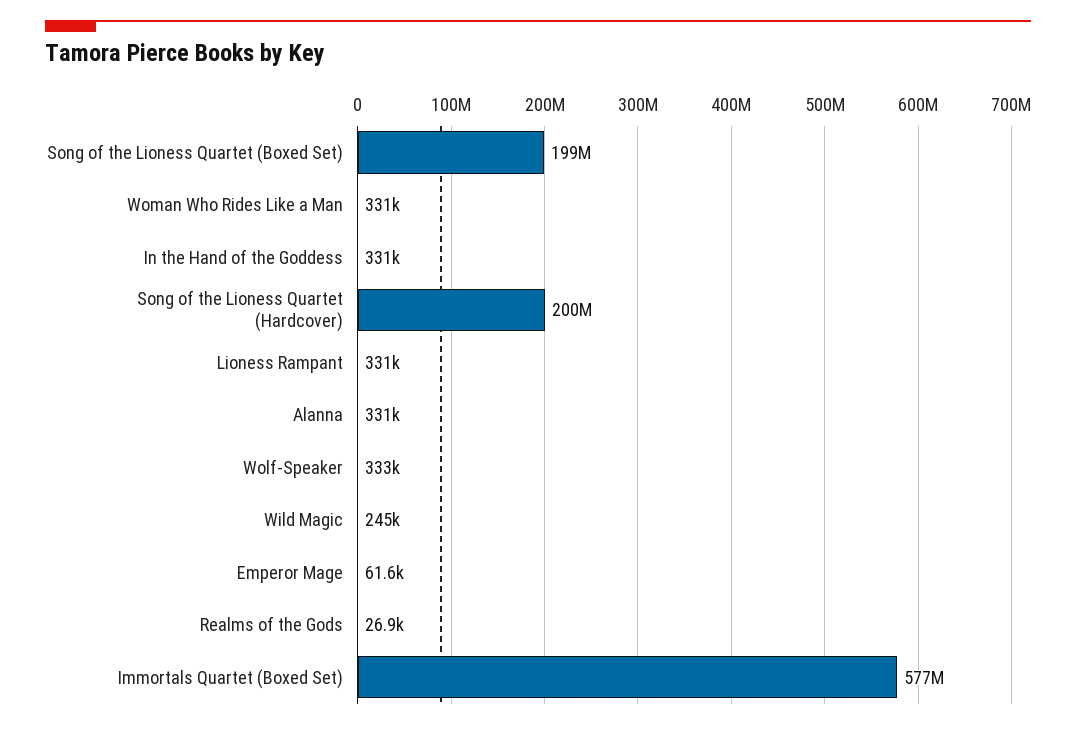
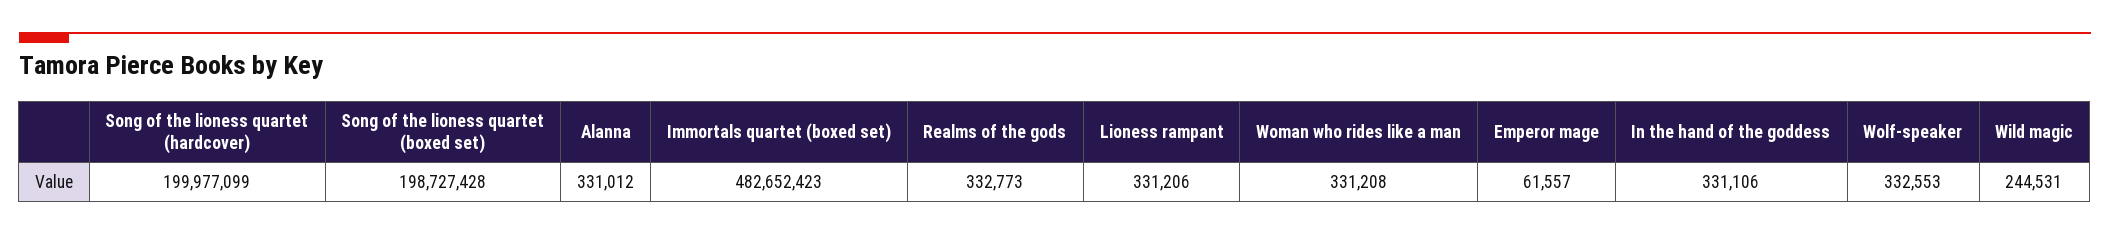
Realms of the Gods: 26900 -> 332773
Immortals Quartet (Boxed Set): 577000000 -> 482652423

